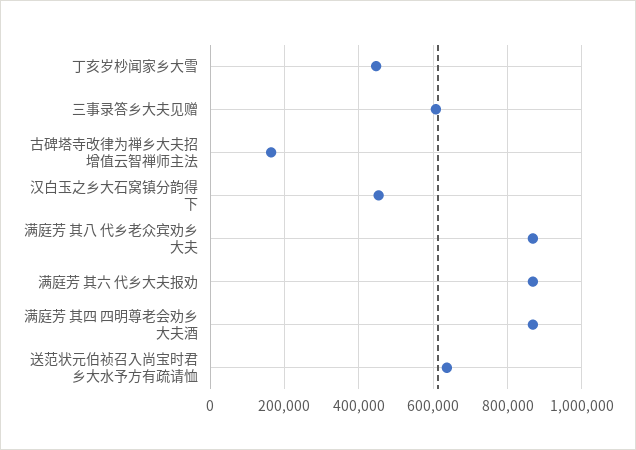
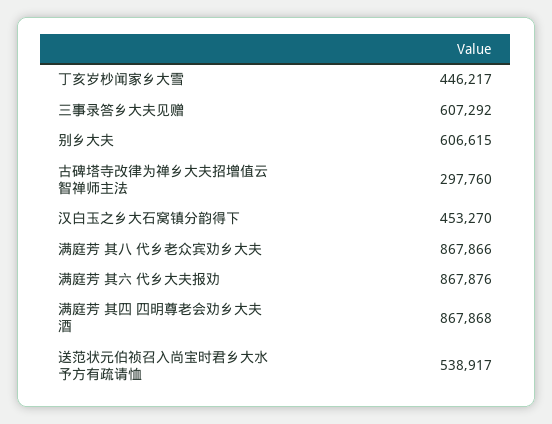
古碑塔寺改律为禅乡大夫招增值云智禅师主法: 160000 -> 297760
送范状元伯祯召入尚宝时君乡大水予方有疏请恤: 640000 -> 538917
别乡大夫: none -> 606615

